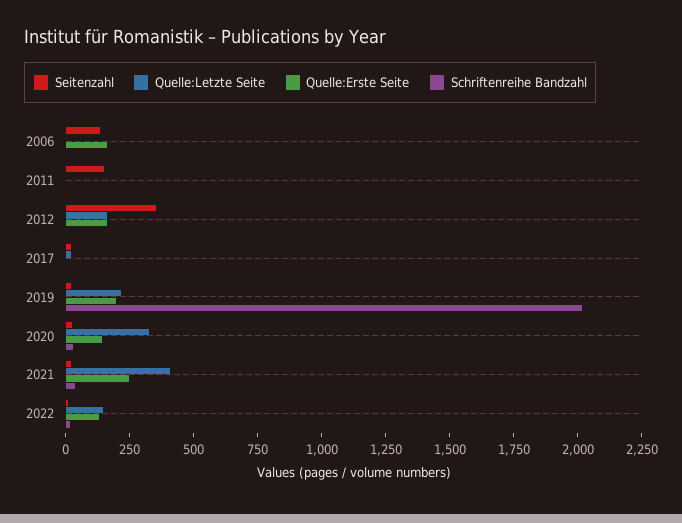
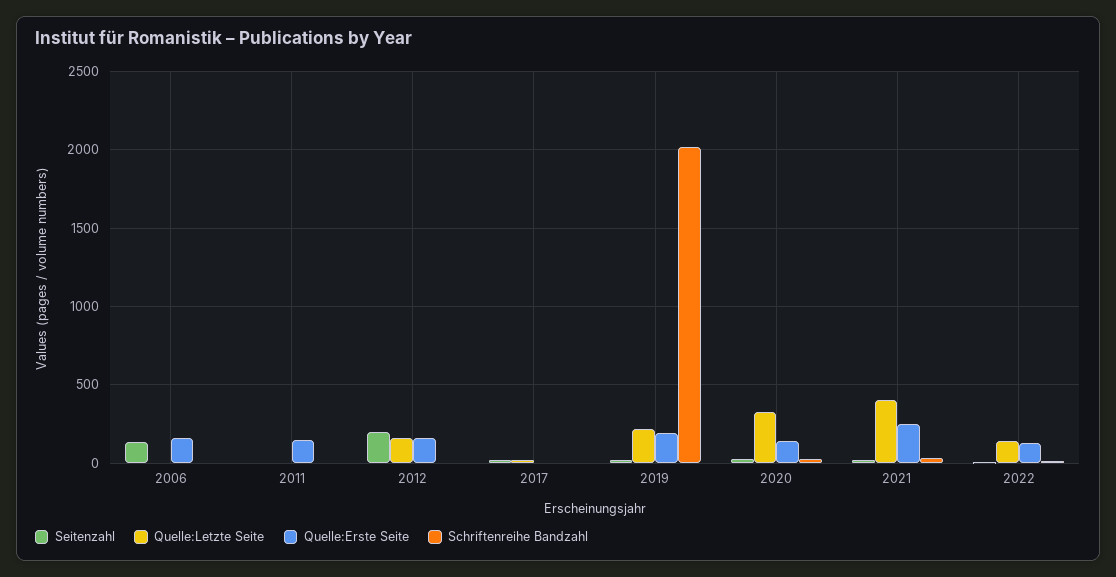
Seitenzahl, 2011: 150 -> 0
Quelle:Erste Seite, 2011: 0 -> 150
Seitenzahl, 2012: 350 -> 200

